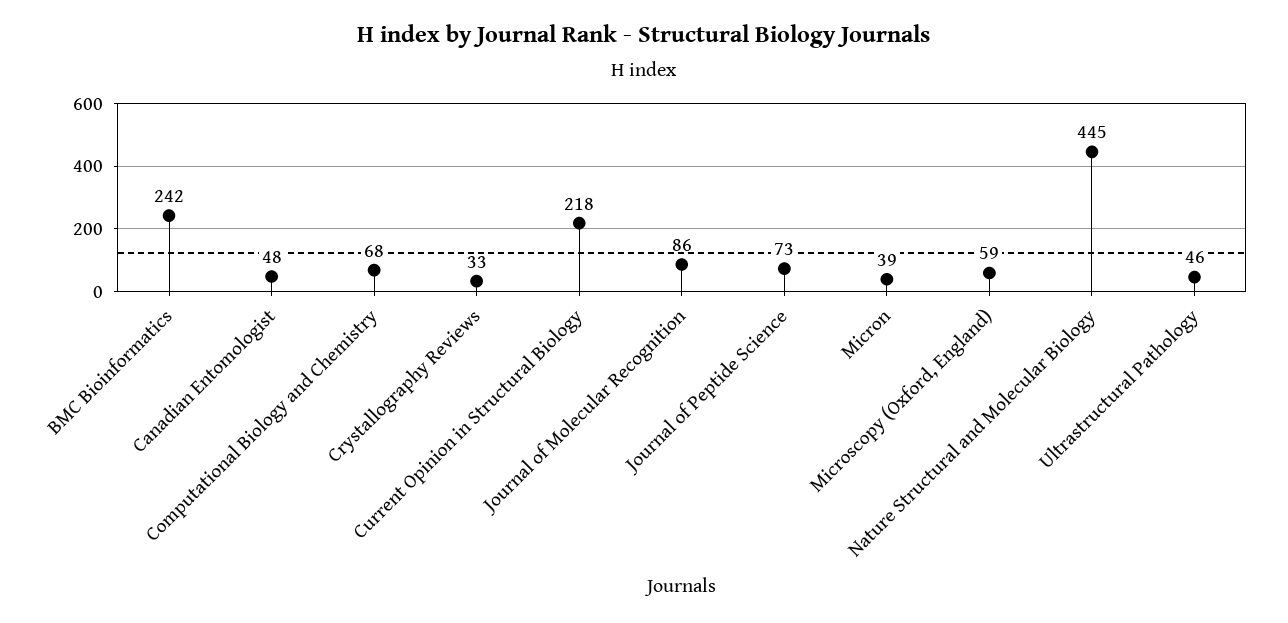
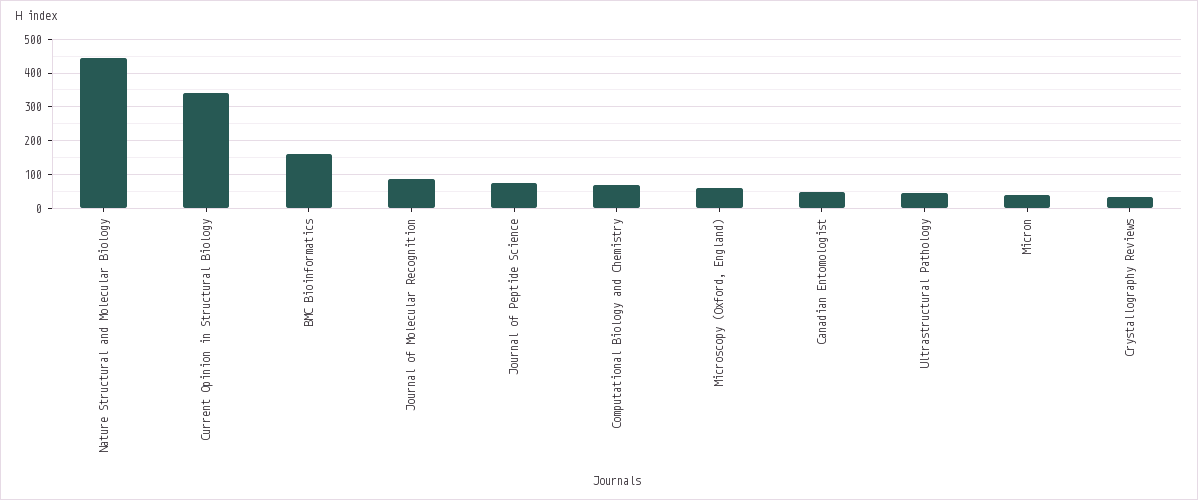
BMC Bioinformatics: 242 -> 160
Current Opinion in Structural Biology: 218 -> 340

